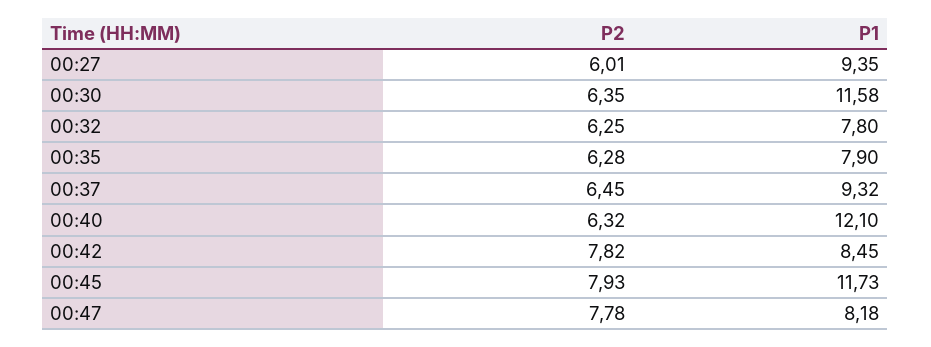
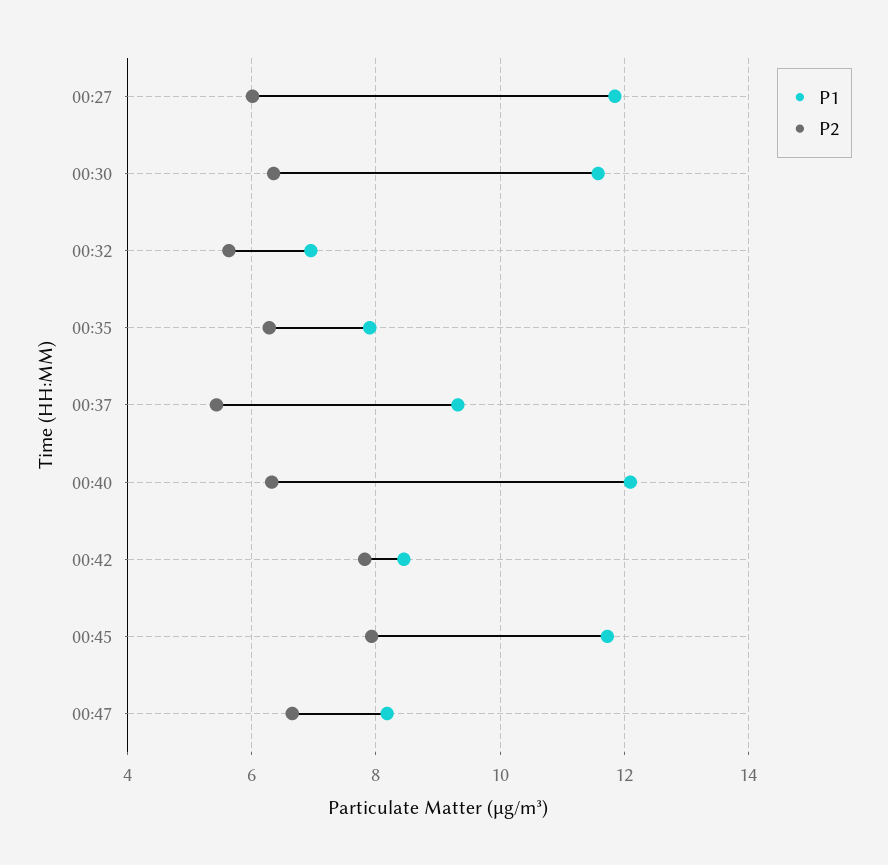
P1, 00:27: 9.35 -> 11.8
P2, 00:32: 6.25 -> 5.6
P1, 00:32: 7.8 -> 7
P2, 00:37: 6.45 -> 5.4
P2, 00:47: 7.78 -> 6.6

